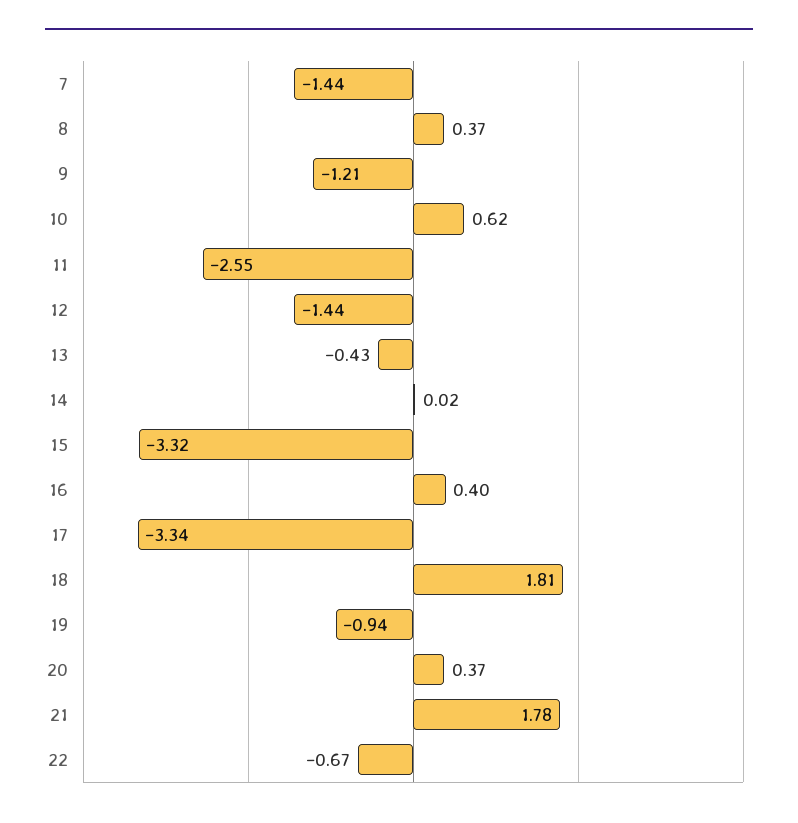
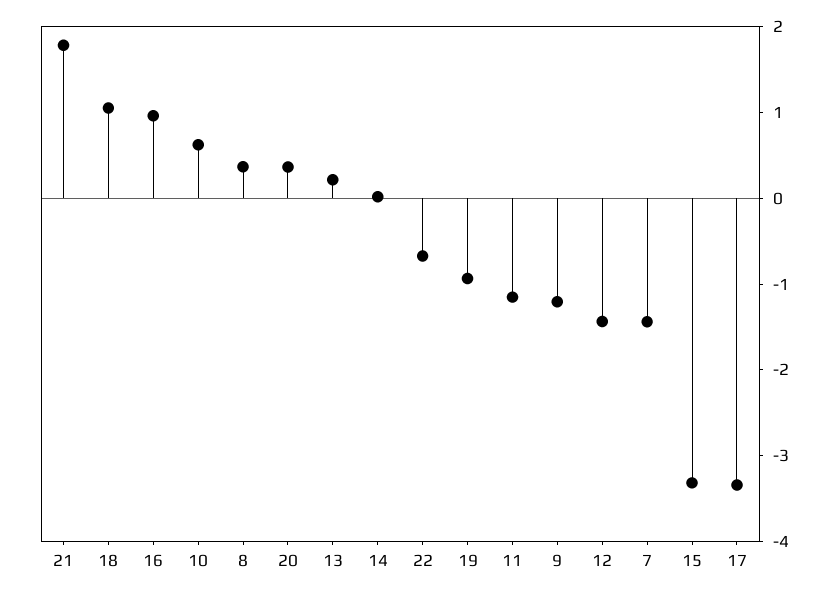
11: -2.55 -> -1.2
13: -0.43 -> 0.2
16: 0.4 -> 1
18: 1.81 -> 1

